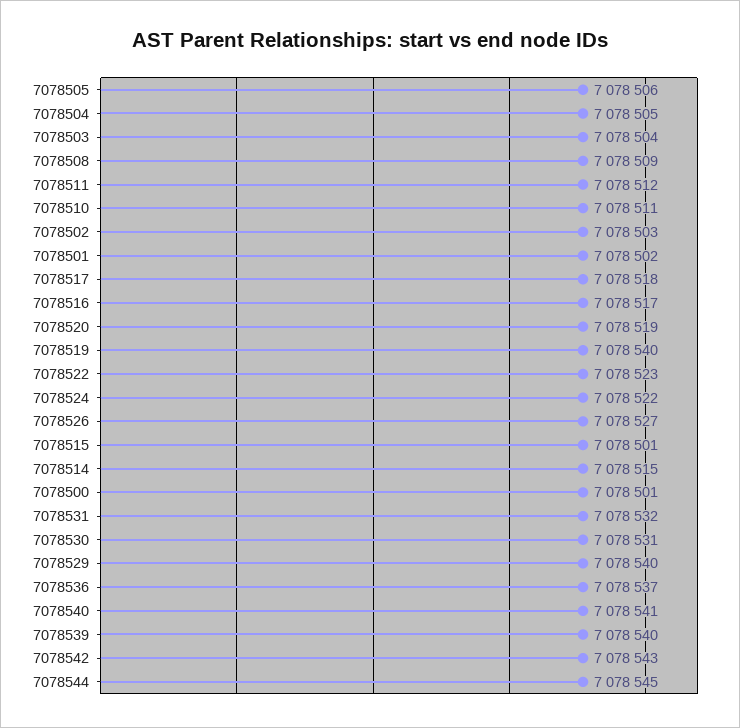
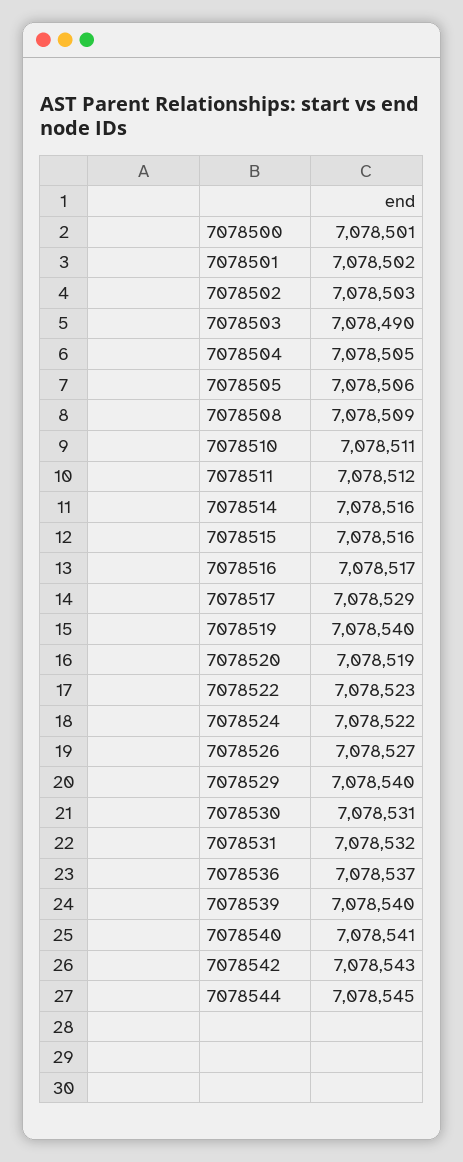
7078503: 7078504 -> 7078490
7078517: 7078518 -> 7078529
7078515: 7078501 -> 7078516
7078514: 7078515 -> 7078516

